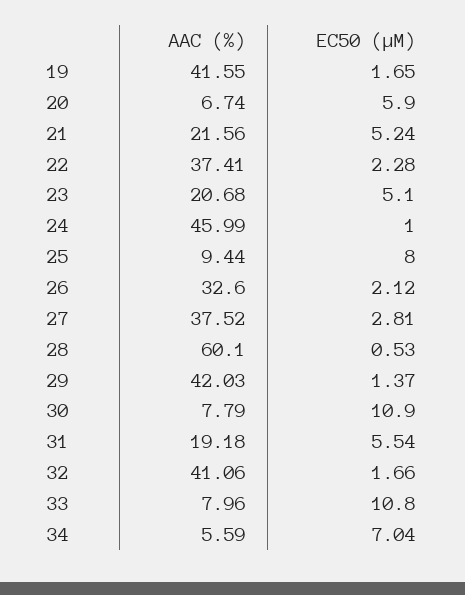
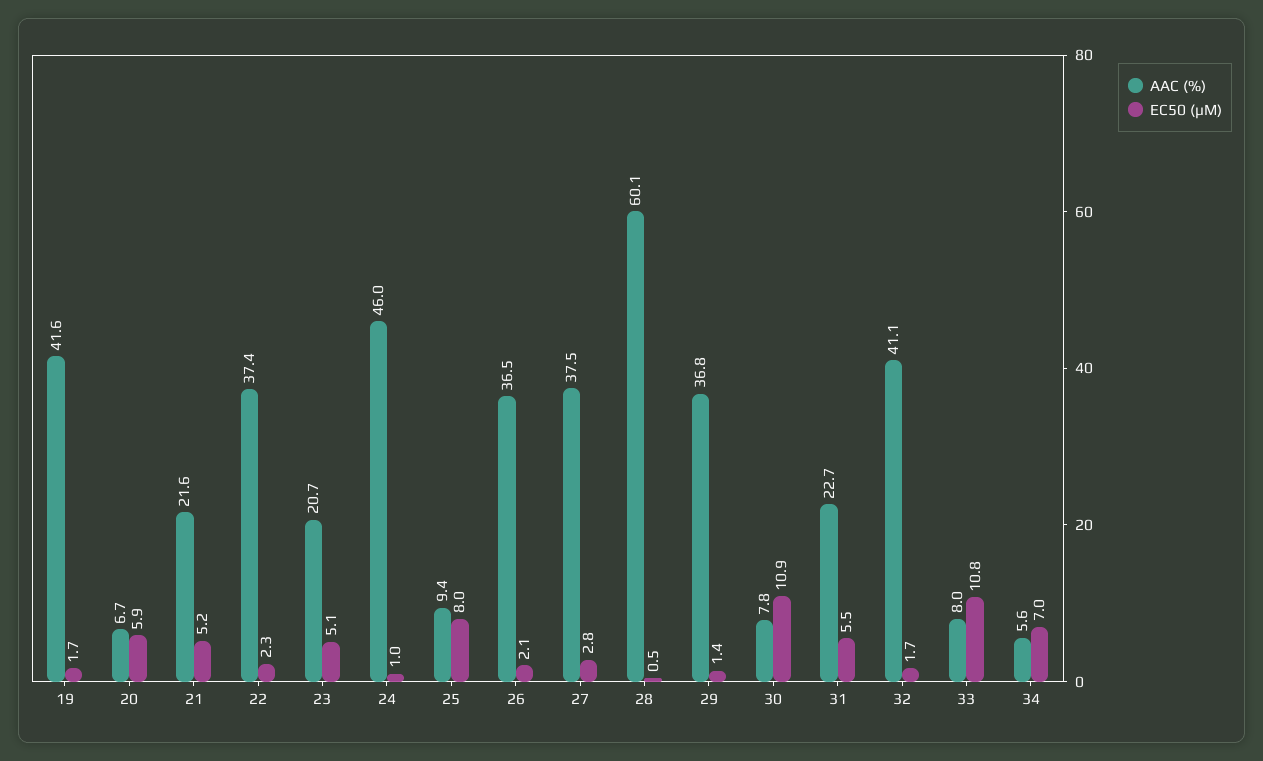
AAC (%), 26: 32.6 -> 36.5
AAC (%), 29: 42.03 -> 36.8
AAC (%), 31: 19.18 -> 22.7

